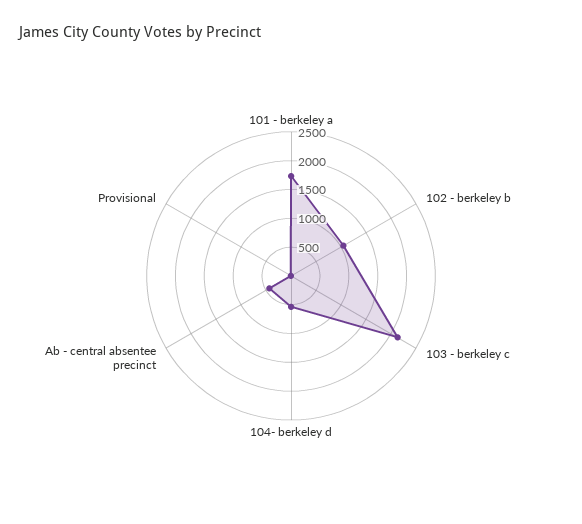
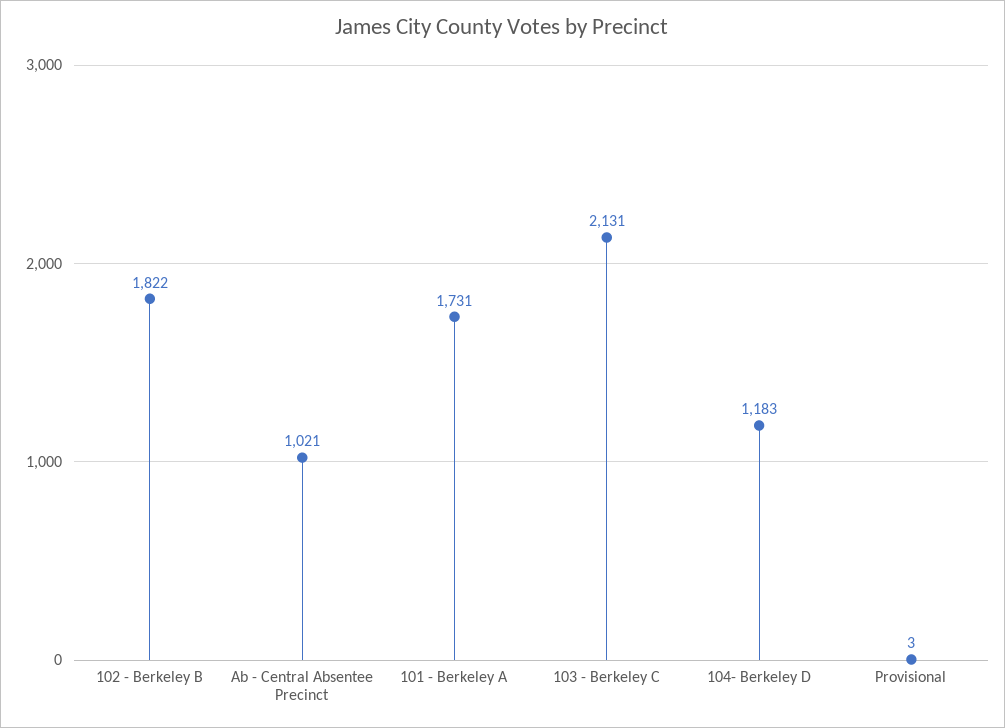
102 - berkeley b: 1000 -> 1822
104- berkeley d: 500 -> 1183
Ab - central absentee precinct: 500 -> 1021

